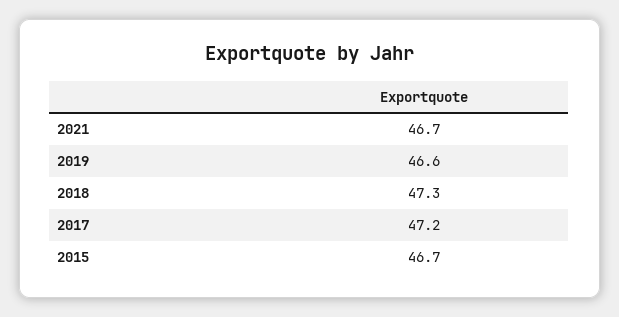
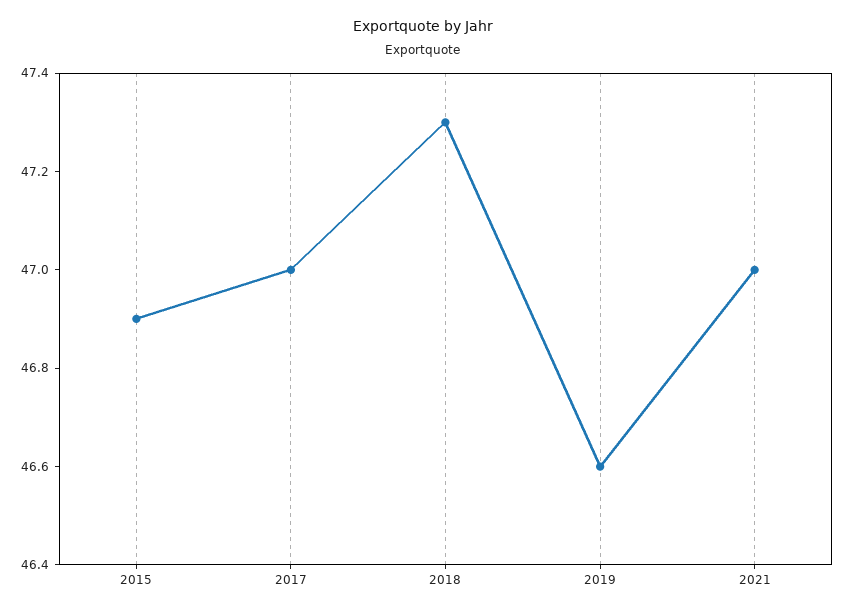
2021: 46.7 -> 47
2017: 47.2 -> 47
2015: 46.7 -> 46.9

